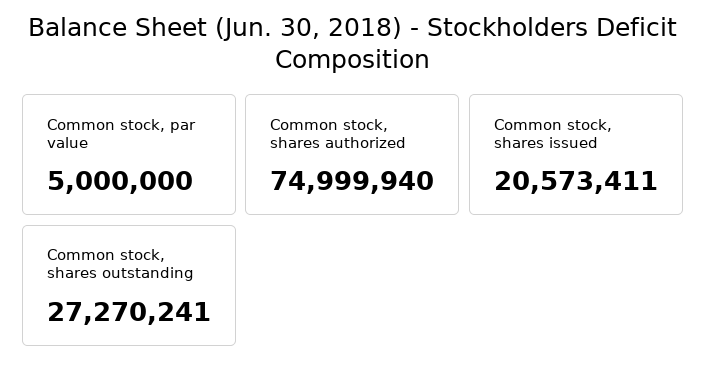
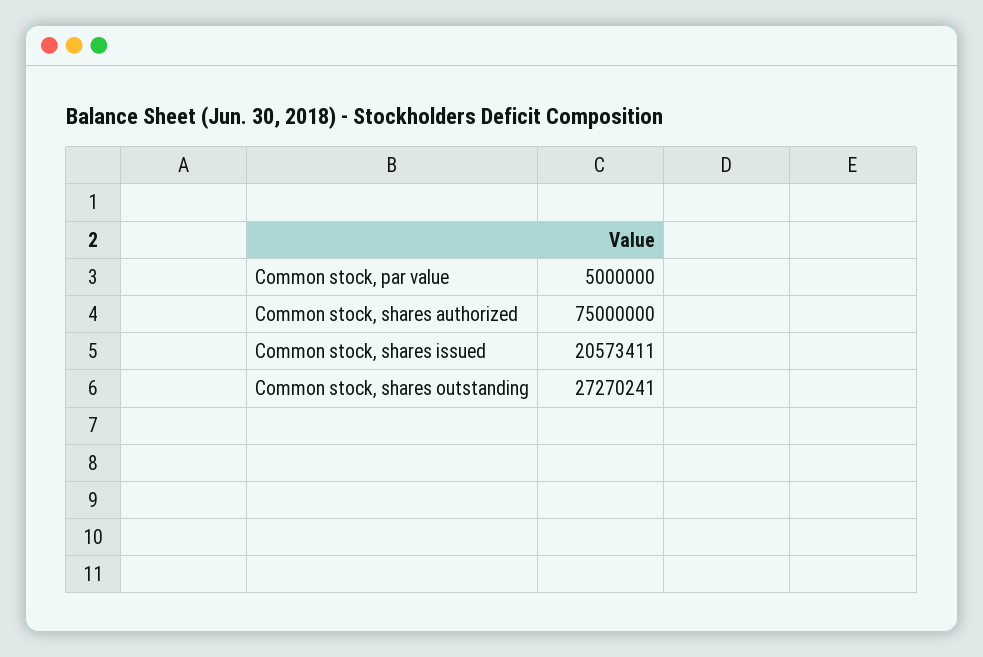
Common stock, shares authorized: 74999940 -> 75000000

